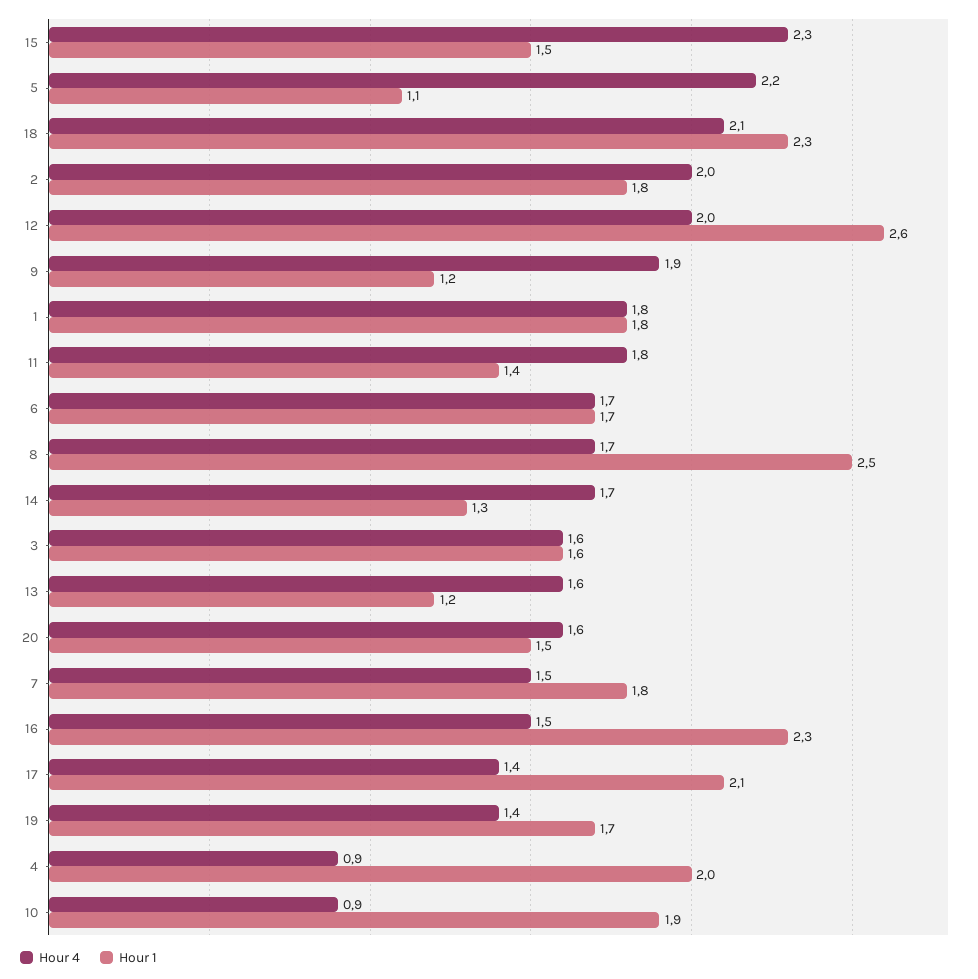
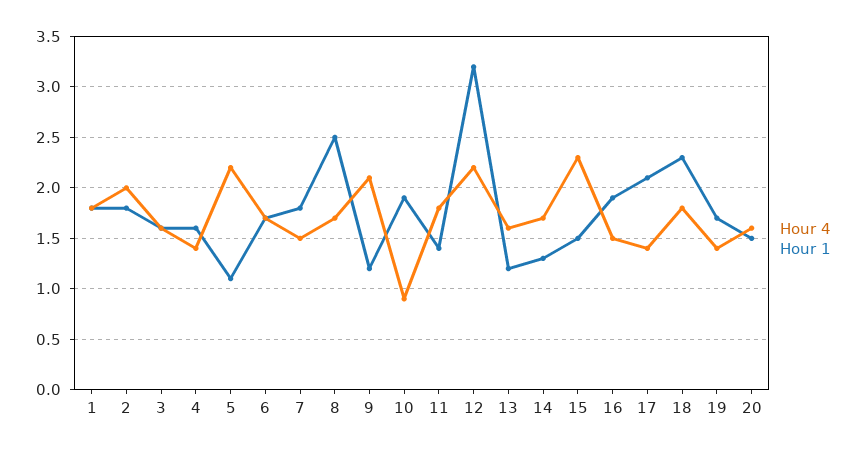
Hour 4, 18: 2.1 -> 1.8
Hour 4, 12: 2 -> 2.2
Hour 1, 12: 2.6 -> 3.2
Hour 4, 9: 1.9 -> 2.1
Hour 1, 16: 2.3 -> 1.9
Hour 4, 4: 0.9 -> 1.4
Hour 1, 4: 2 -> 1.6

